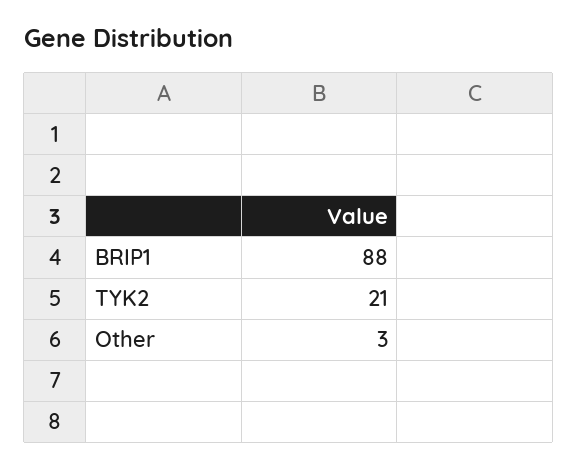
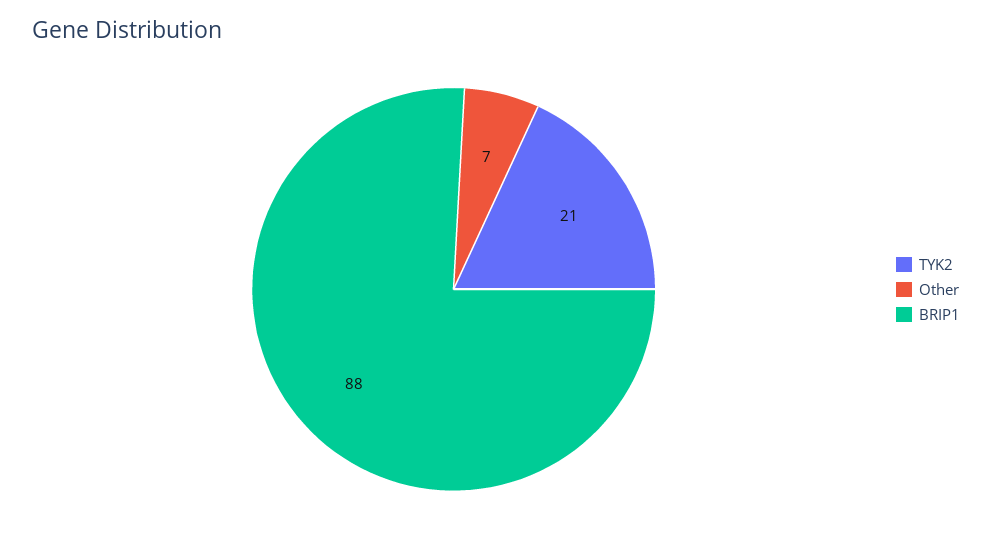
Other: 3 -> 7

